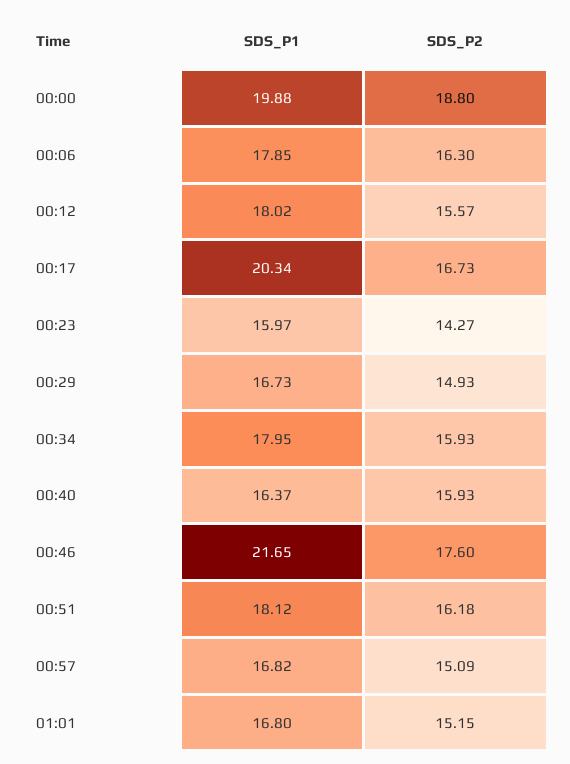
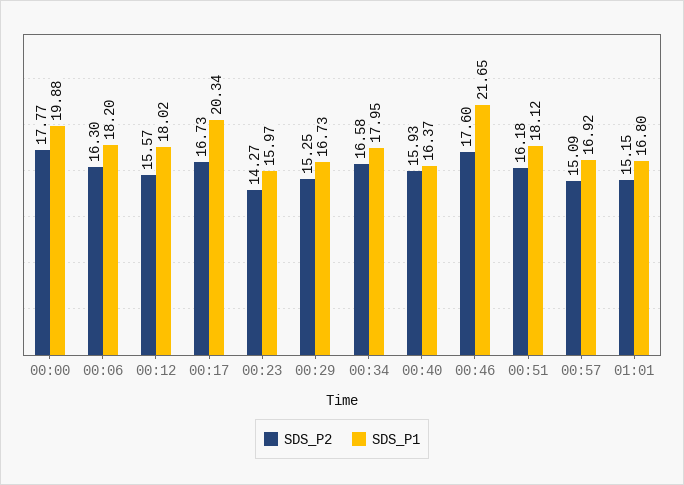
SDS_P2, 00:00: 18.8 -> 17.77
SDS_P1, 00:06: 17.85 -> 18.2
SDS_P2, 00:29: 14.93 -> 15.25
SDS_P2, 00:34: 15.93 -> 16.58
SDS_P1, 00:57: 16.82 -> 16.92

